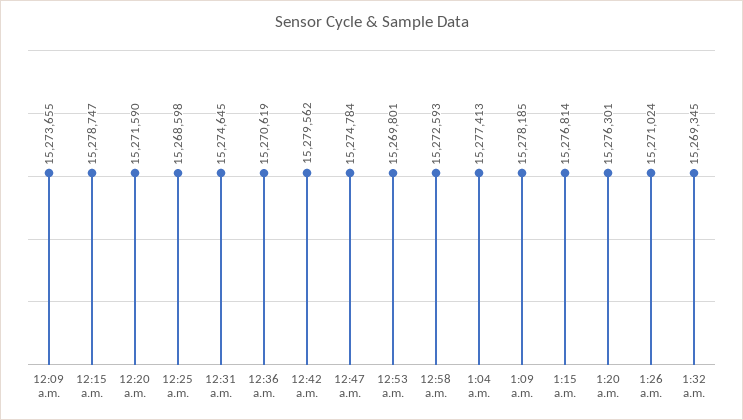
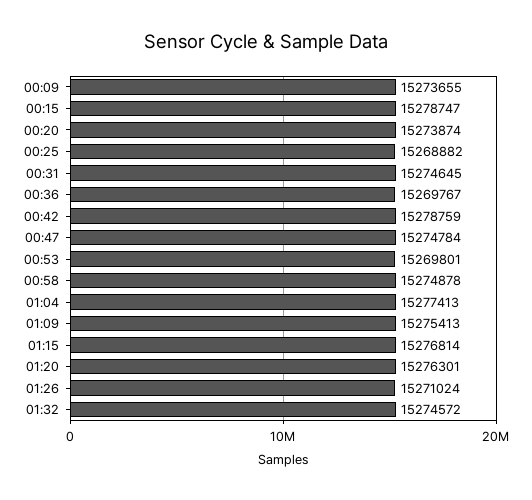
12:20 a.m.: 15271590 -> 15273874
12:25 a.m.: 15268598 -> 15268882
12:36 a.m.: 15270619 -> 15269767
12:42 a.m.: 15279562 -> 15278759
12:58 a.m.: 15272593 -> 15274878
1:09 a.m.: 15278185 -> 15275413
1:32 a.m.: 15269345 -> 15274572

